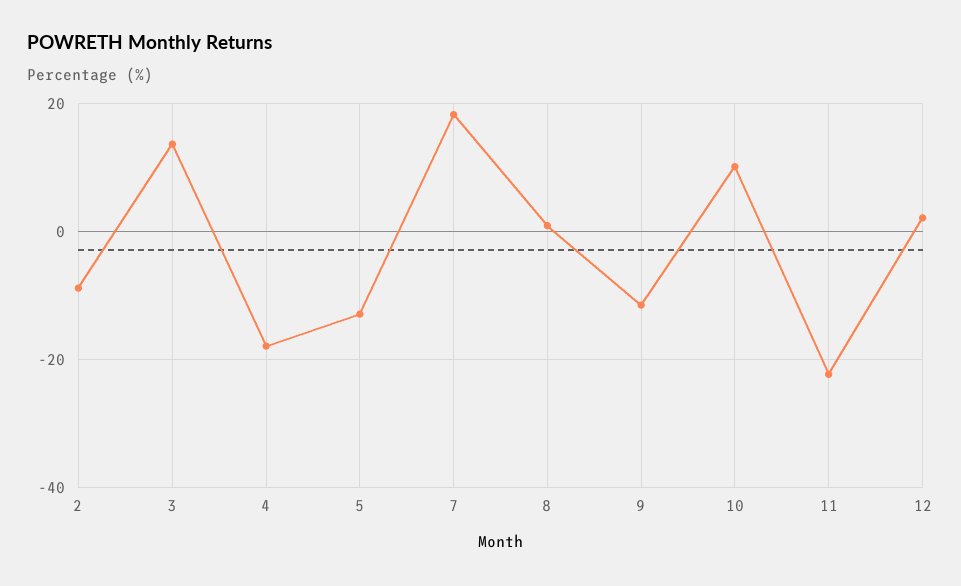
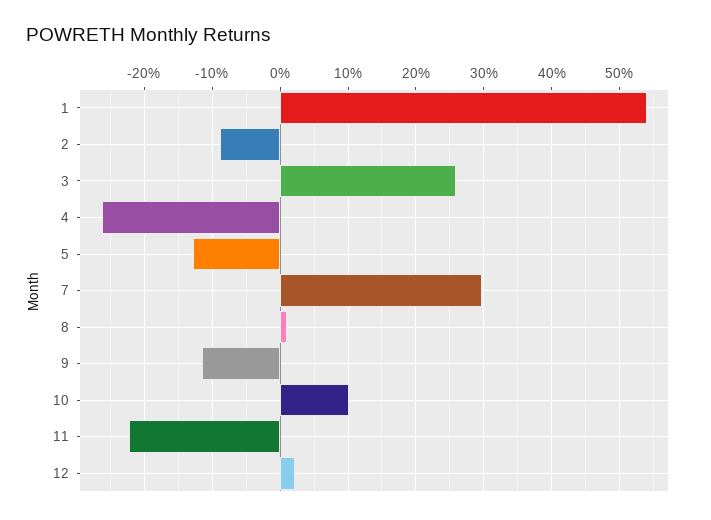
3: 14 -> 26
4: -18 -> -26
7: 18 -> 30
1: none -> 54

